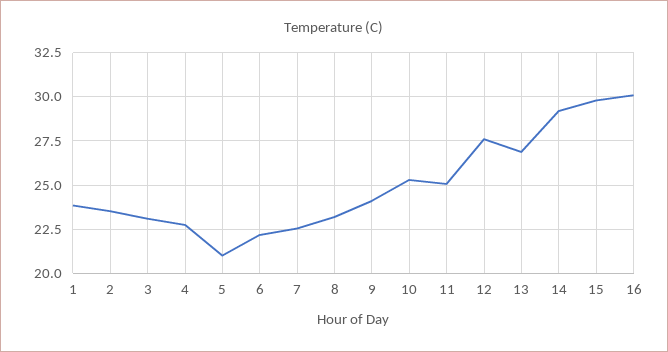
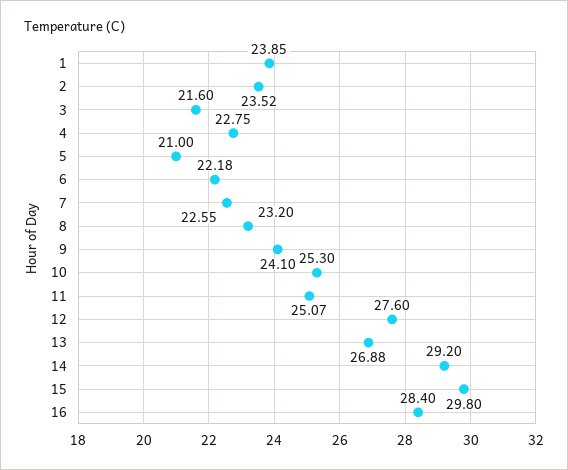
3: 23 -> 21.6
16: 30 -> 28.4

